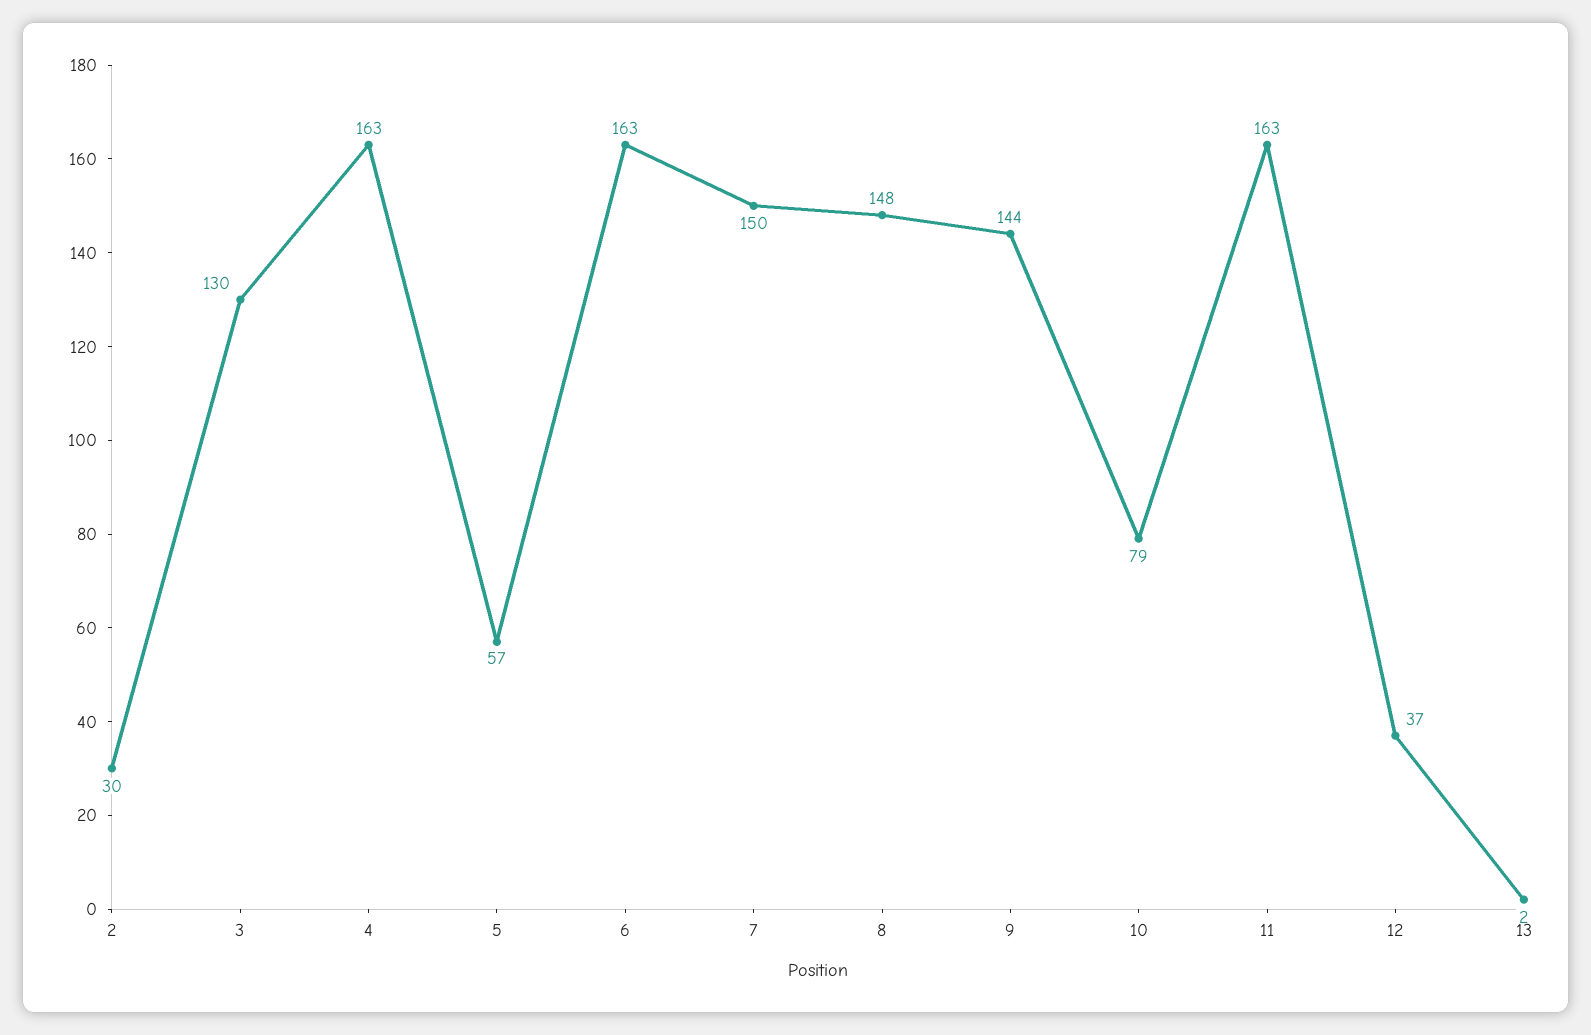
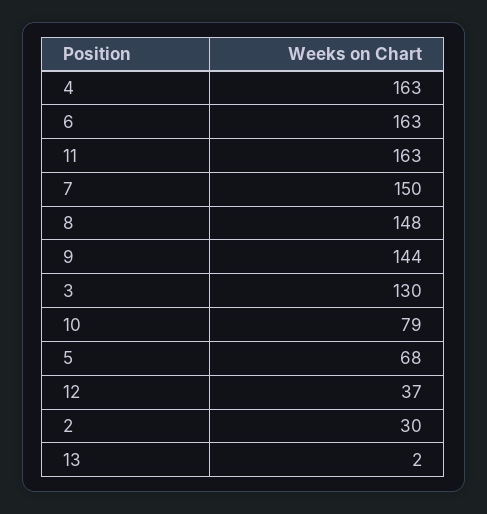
5: 57 -> 68

